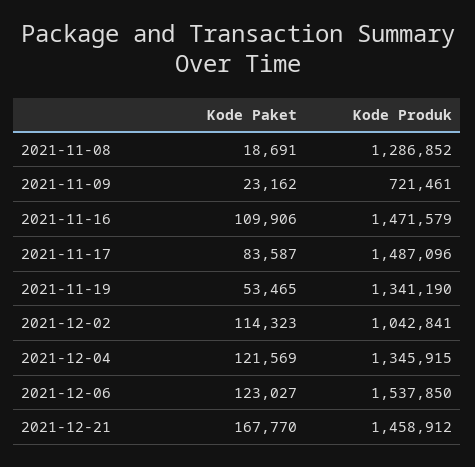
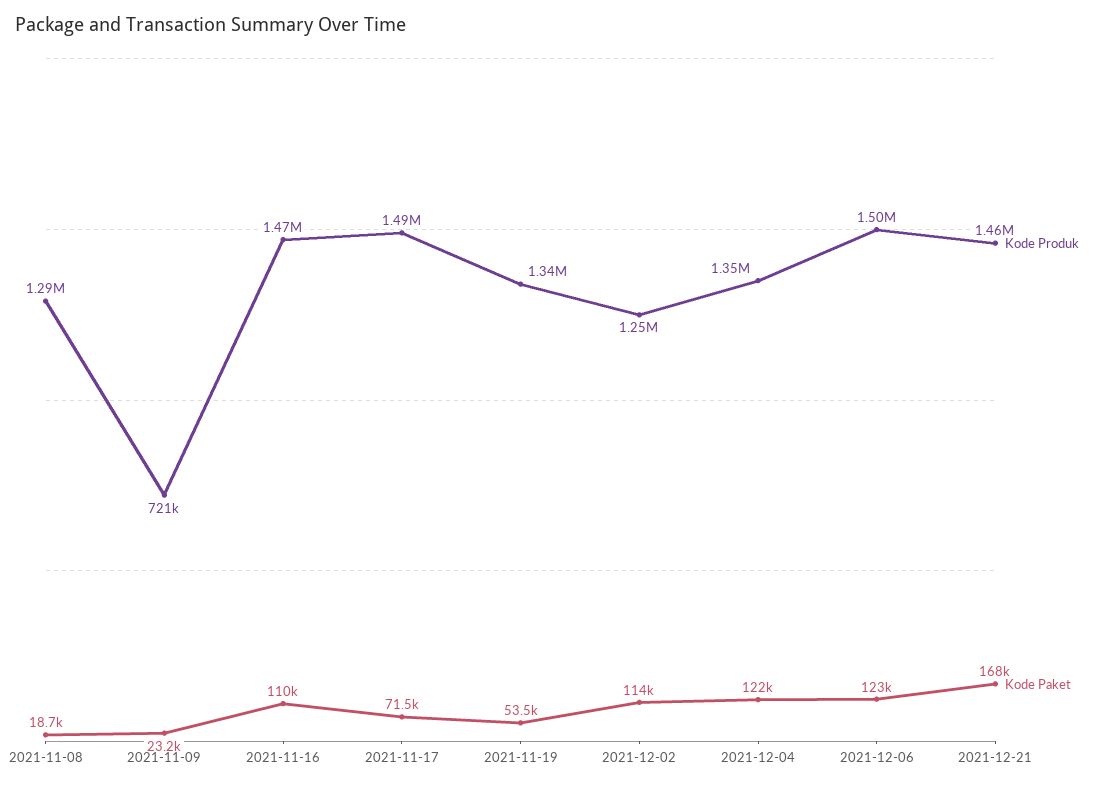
Kode Paket, 2021-11-17: 83587 -> 71500
Kode Produk, 2021-12-02: 1042841 -> 1250000
Kode Produk, 2021-12-06: 1537850 -> 1500000

